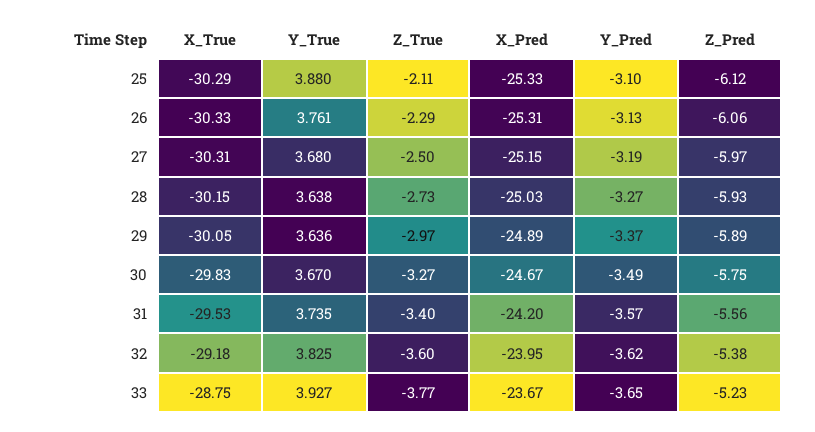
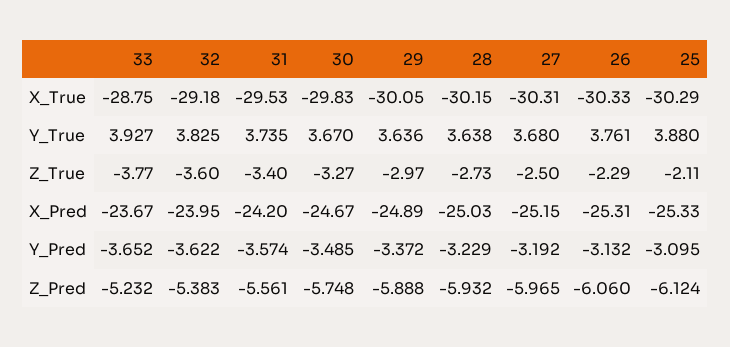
Y_Pred, 28: -3.27 -> -3.229

